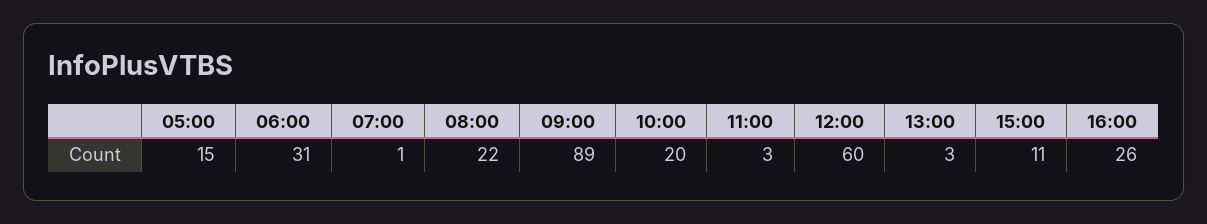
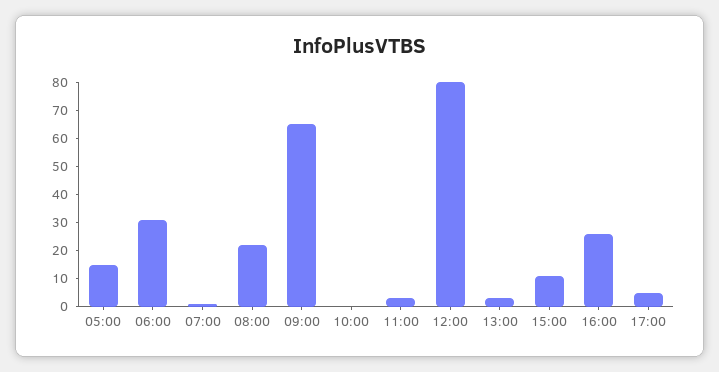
09:00: 89 -> 65
10:00: 20 -> 0
12:00: 60 -> 80
17:00: none -> 5

